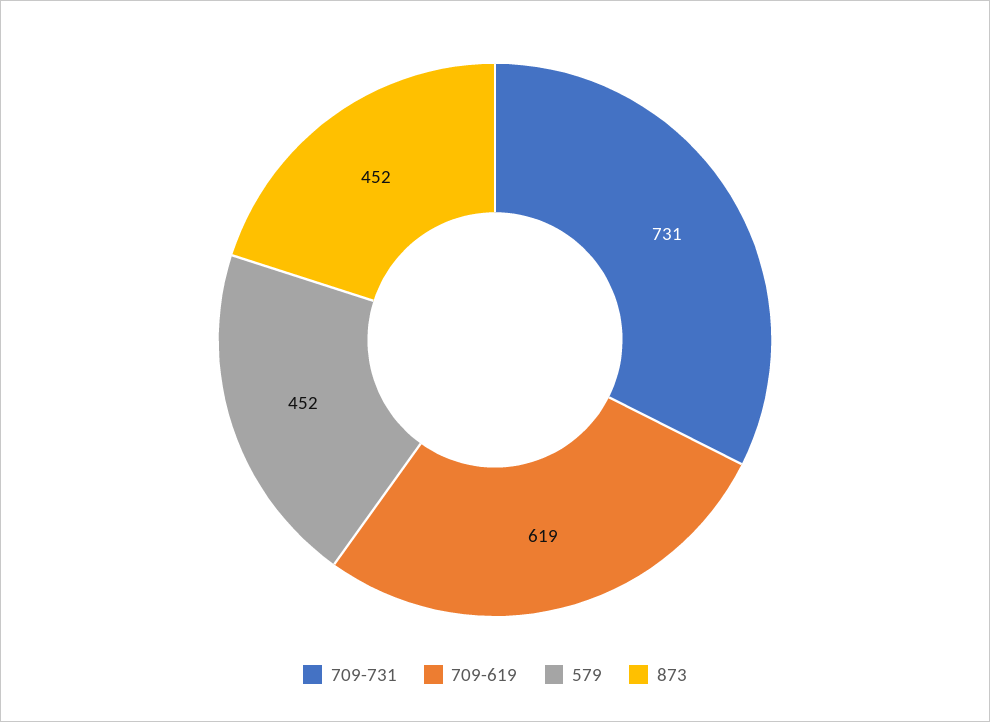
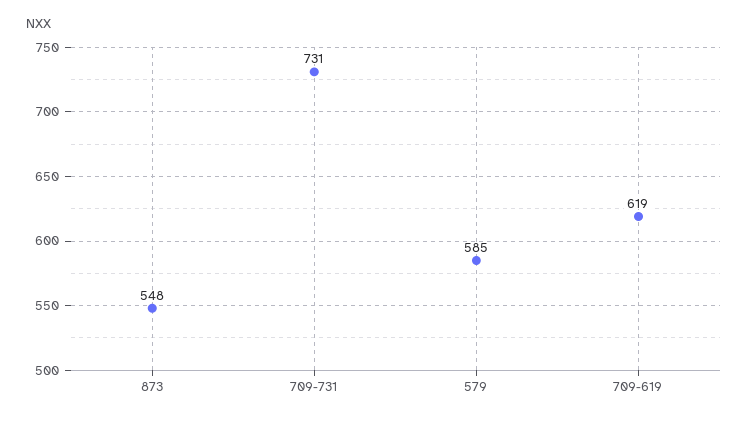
579: 452 -> 585
873: 452 -> 548

